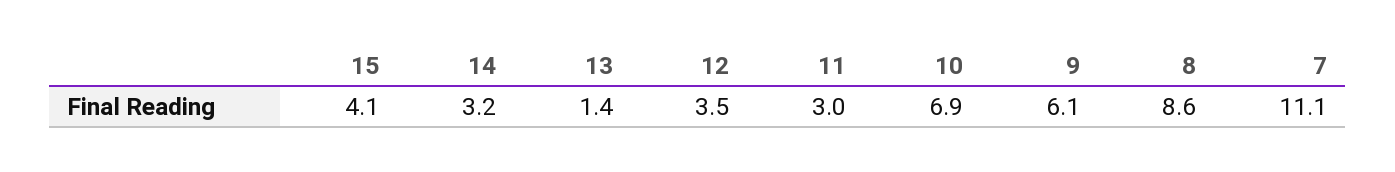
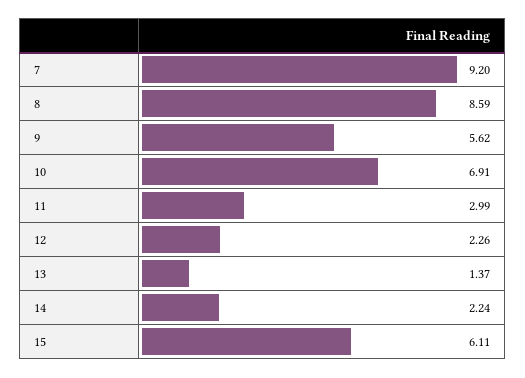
15: 4.1 -> 6.11
14: 3.2 -> 2.24
12: 3.5 -> 2.26
9: 6.1 -> 5.62
7: 11.1 -> 9.2

